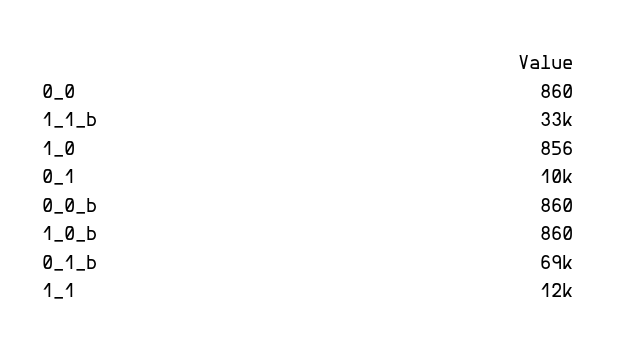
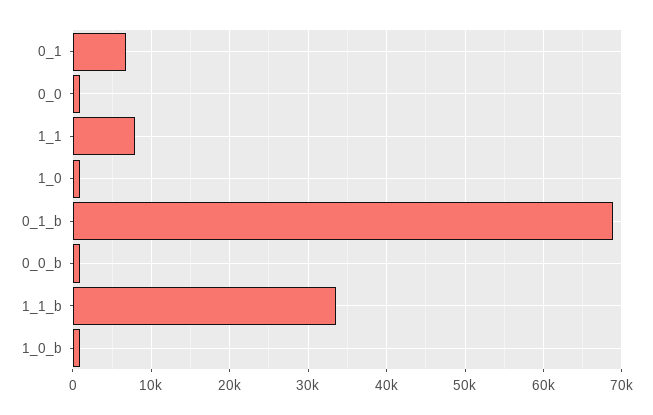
0_1: 10000 -> 7000
1_1: 12000 -> 8000

